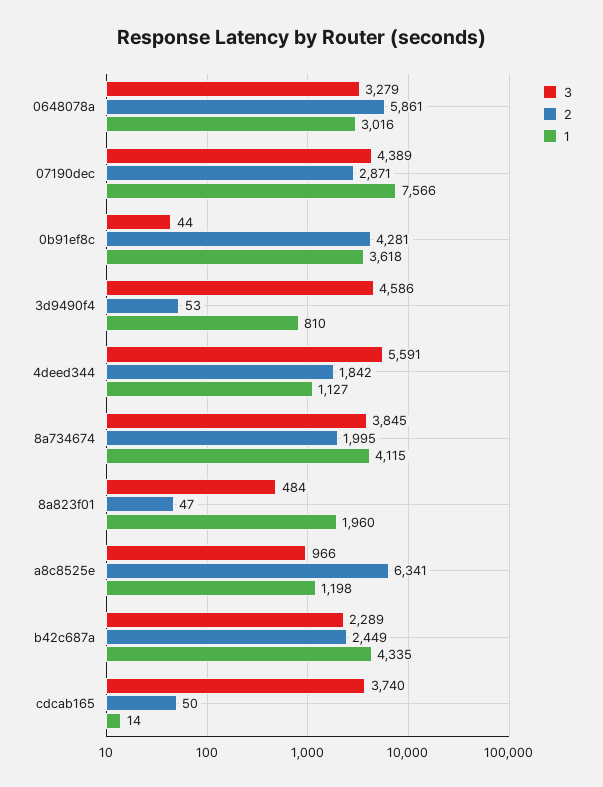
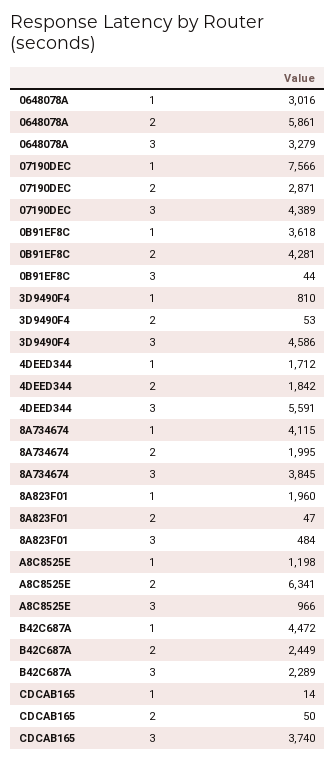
1, 4deed344: 1127 -> 1712
1, b42c687a: 4335 -> 4472

